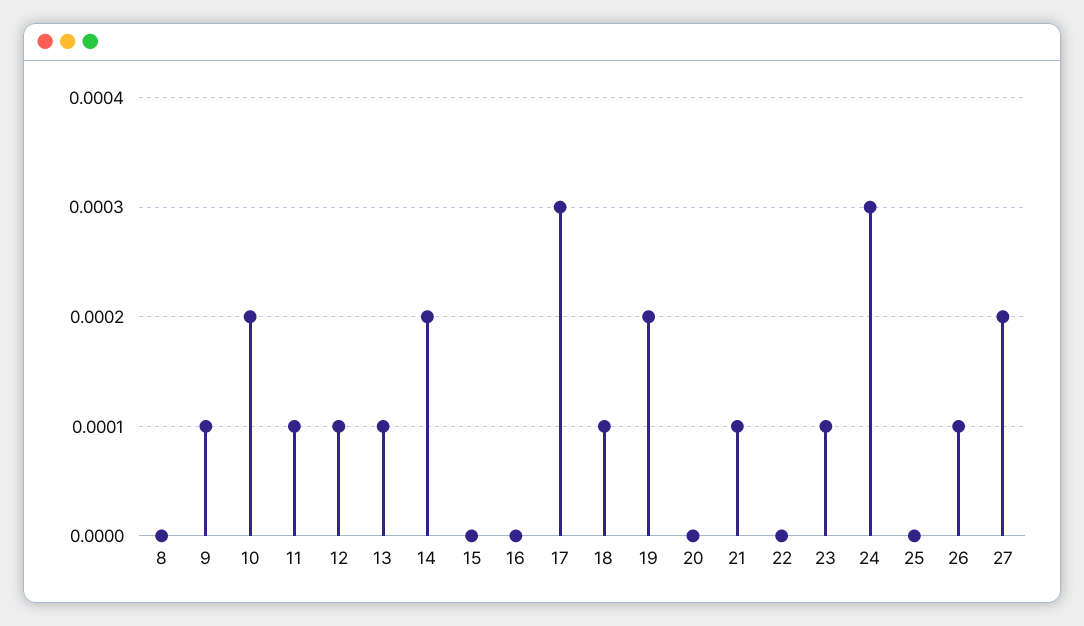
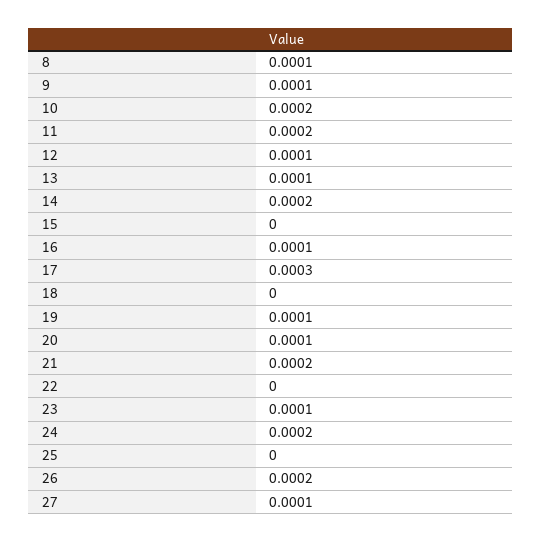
8: 0 -> 0.0001
11: 0.0001 -> 0.0002
16: 0 -> 0.0001
18: 0.0001 -> 0
19: 0.0002 -> 0.0001
20: 0 -> 0.0001
21: 0.0001 -> 0.0002
24: 0.0003 -> 0.0002
26: 0.0001 -> 0.0002
27: 0.0002 -> 0.0001

